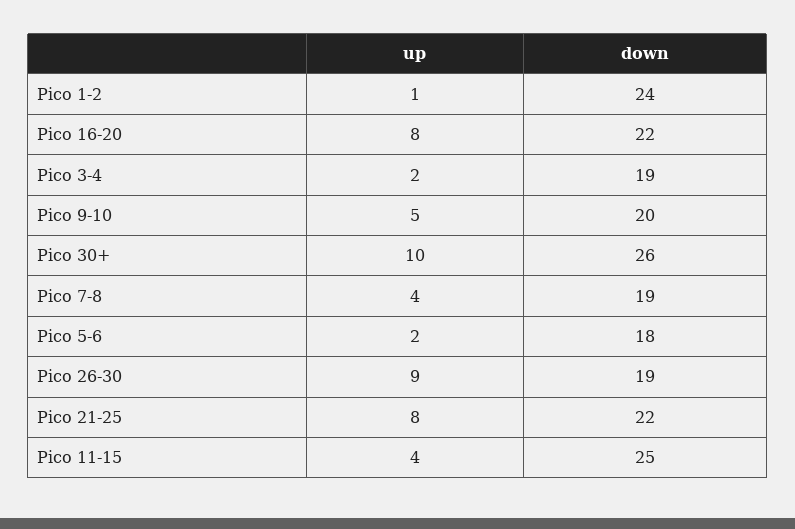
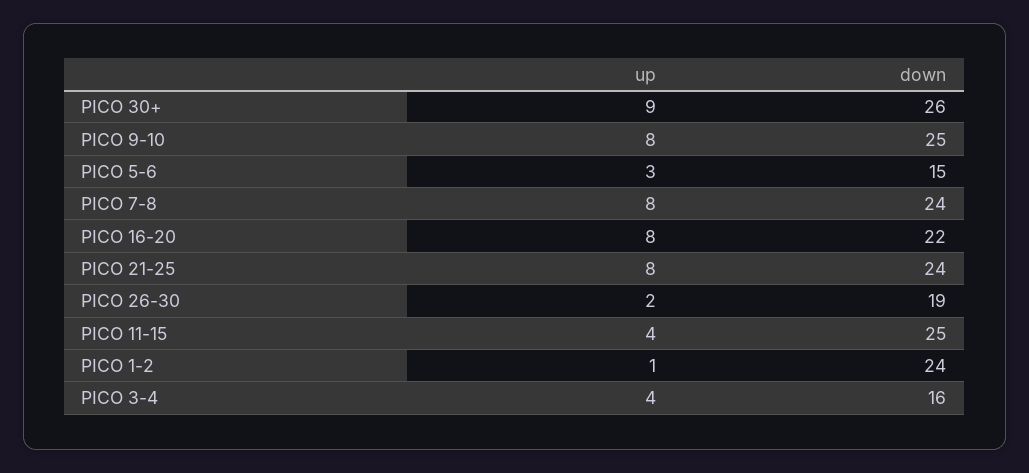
up, Pico 3-4: 2 -> 4
down, Pico 3-4: 19 -> 16
up, Pico 9-10: 5 -> 8
down, Pico 9-10: 20 -> 25
up, Pico 30+: 10 -> 9
up, Pico 7-8: 4 -> 8
down, Pico 7-8: 19 -> 24
up, Pico 5-6: 2 -> 3
down, Pico 5-6: 18 -> 15
up, Pico 26-30: 9 -> 2
down, Pico 21-25: 22 -> 24

